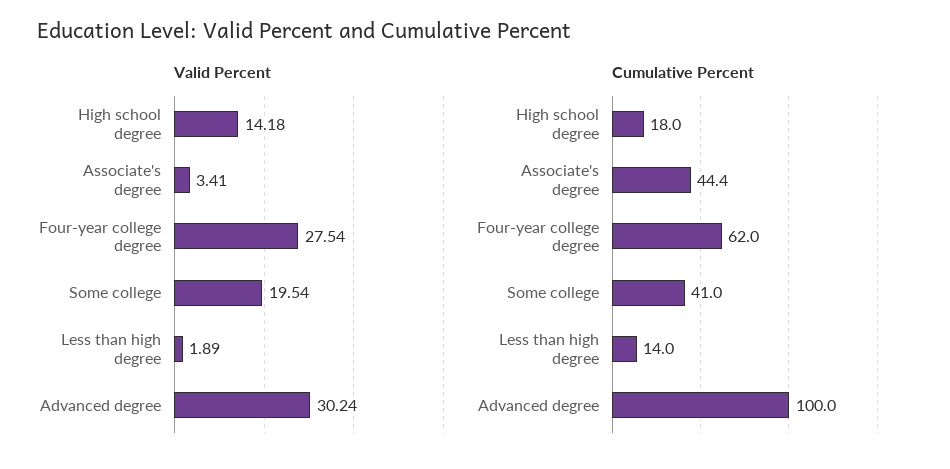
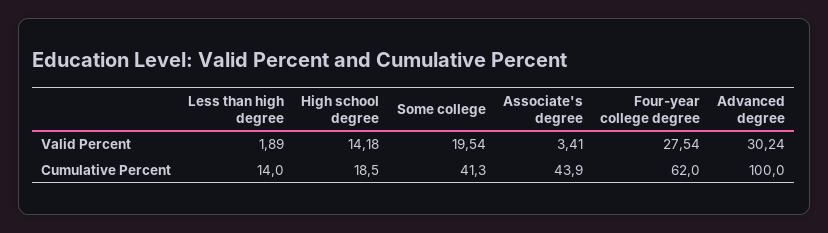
Cumulative Percent, High school degree: 18 -> 18.5
Cumulative Percent, Associate's degree: 44.4 -> 43.9
Cumulative Percent, Some college: 41 -> 41.3

